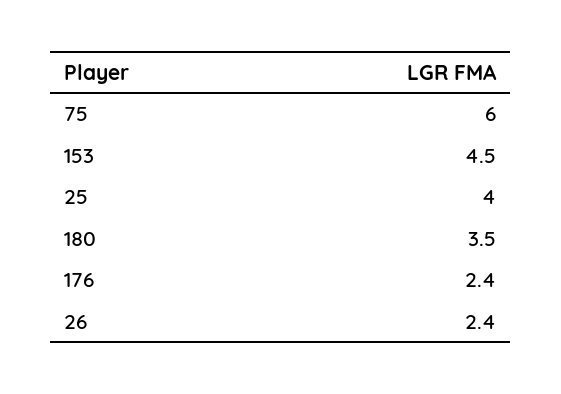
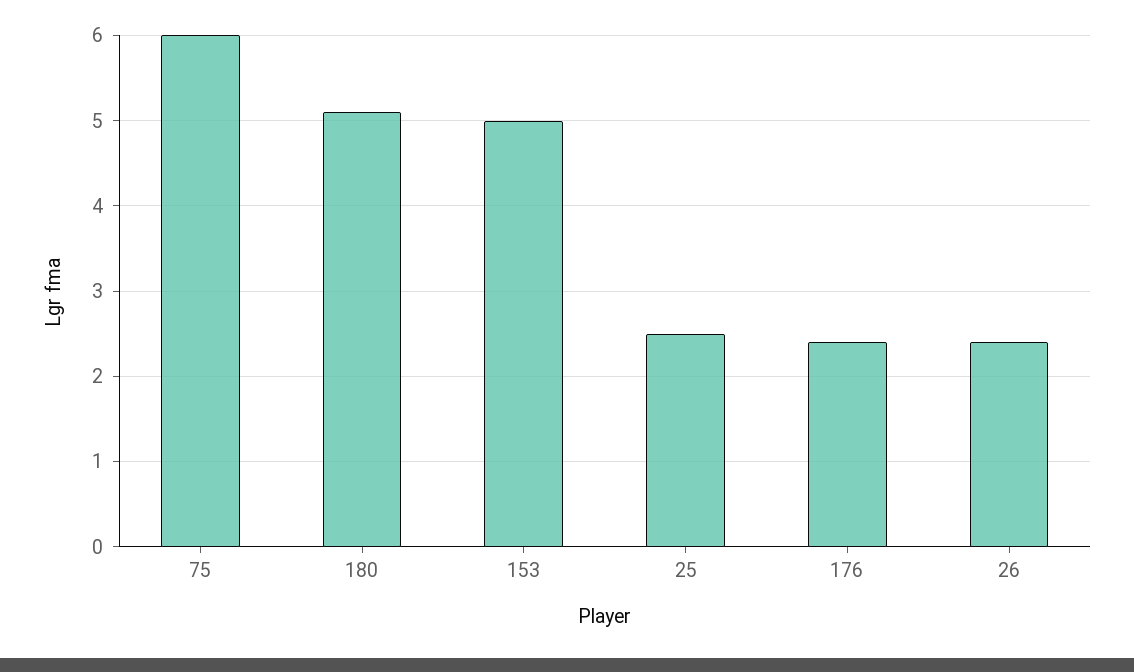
153: 4.5 -> 5
25: 4 -> 2.5
180: 3.5 -> 5.1

